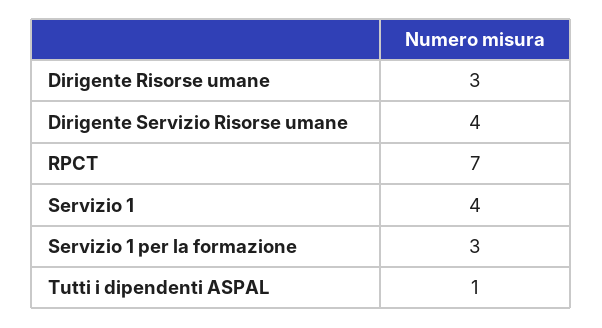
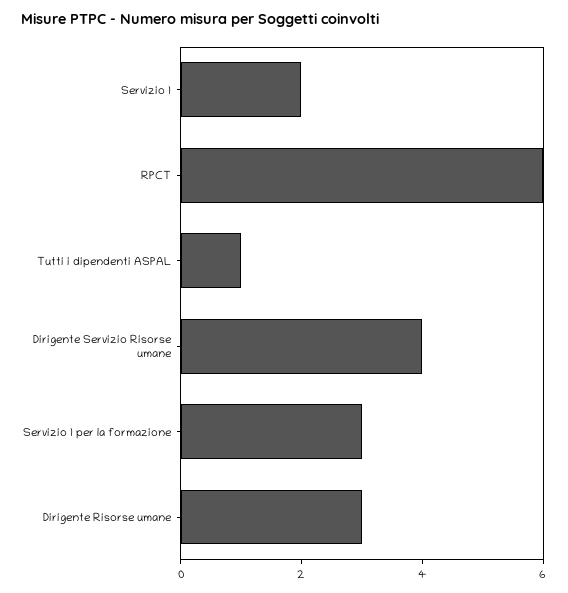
RPCT: 7 -> 6
Servizio 1: 4 -> 2

